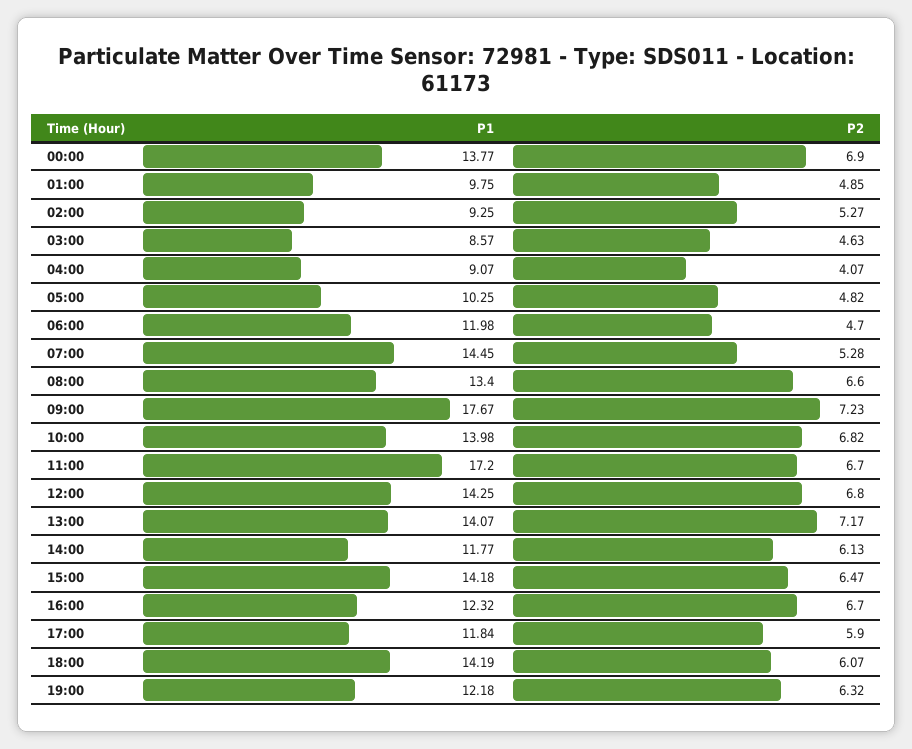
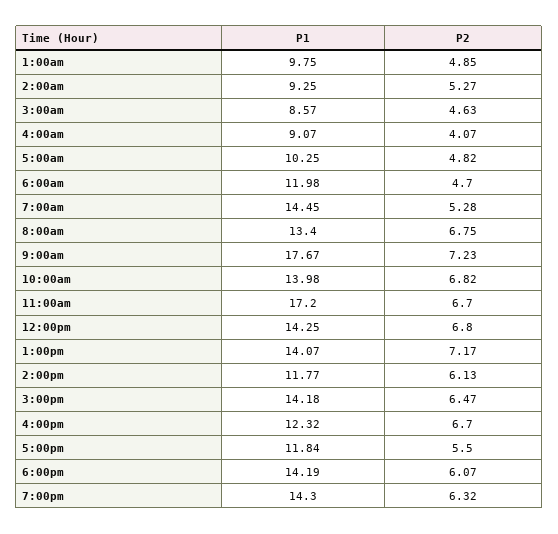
P1, 00:00: 13.77 -> none
P2, 00:00: 6.9 -> none
P2, 08:00: 6.6 -> 6.75
P2, 17:00: 5.9 -> 5.5
P1, 19:00: 12.18 -> 14.3

